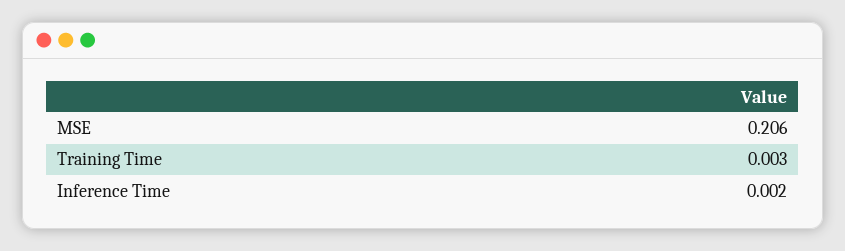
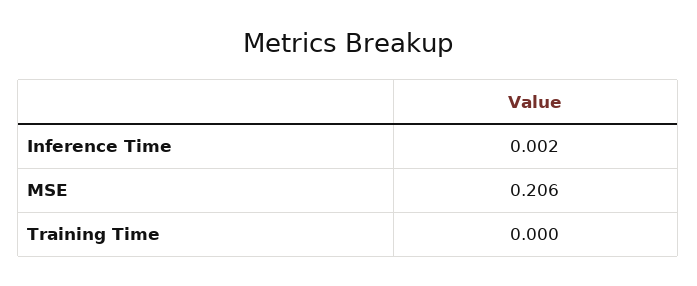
Training Time: 0.003 -> 0

